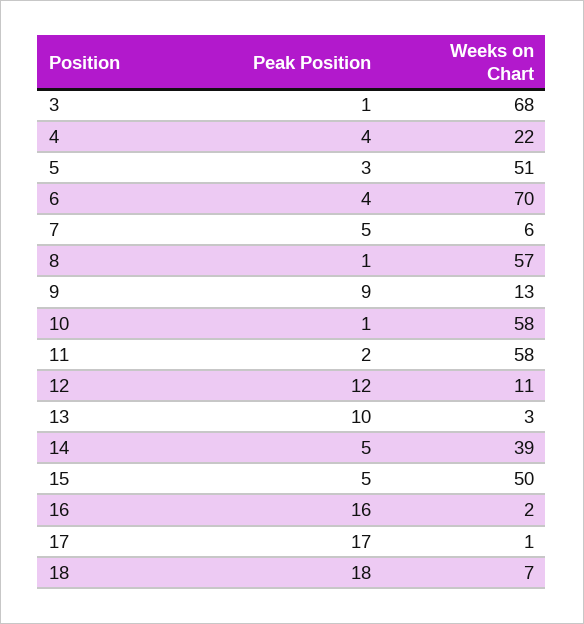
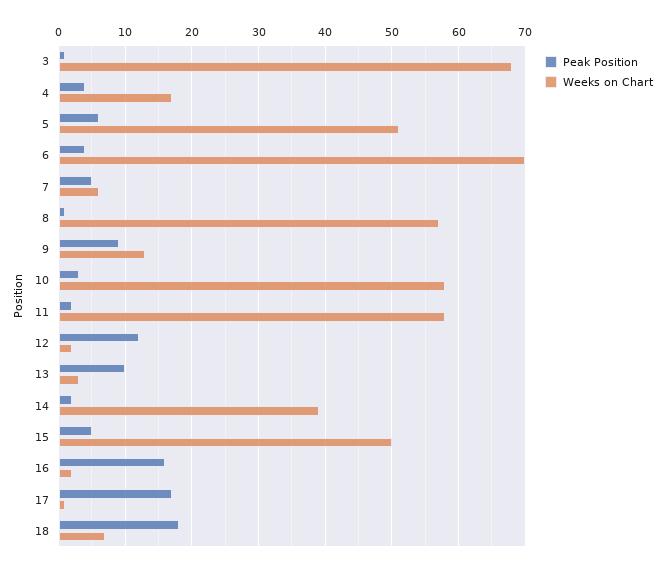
Weeks on Chart, 4: 22 -> 17
Peak Position, 5: 3 -> 6
Peak Position, 10: 1 -> 3
Weeks on Chart, 12: 11 -> 2
Peak Position, 14: 5 -> 2

